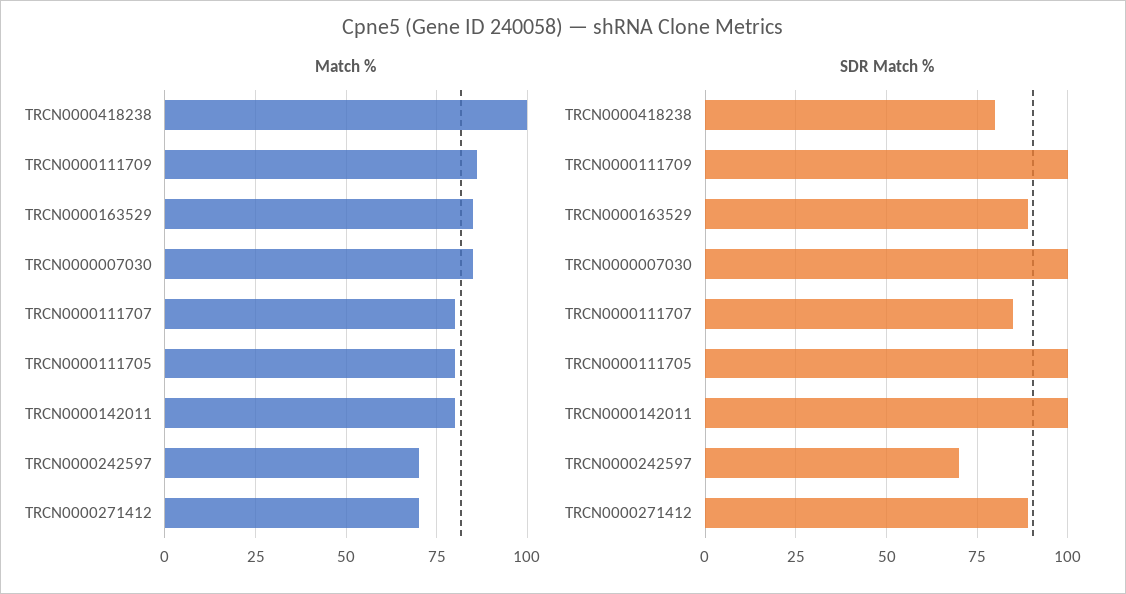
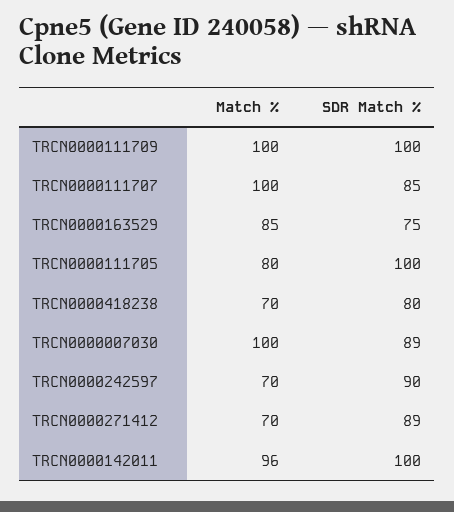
Match %, TRCN0000418238: 100 -> 70
Match %, TRCN0000111709: 85 -> 100
Match %, TRCN0000007030: 85 -> 100
Match %, TRCN0000111707: 80 -> 100
Match %, TRCN0000142011: 80 -> 96
SDR Match %, TRCN0000163529: 90 -> 75
SDR Match %, TRCN0000007030: 100 -> 89
SDR Match %, TRCN0000242597: 70 -> 90

